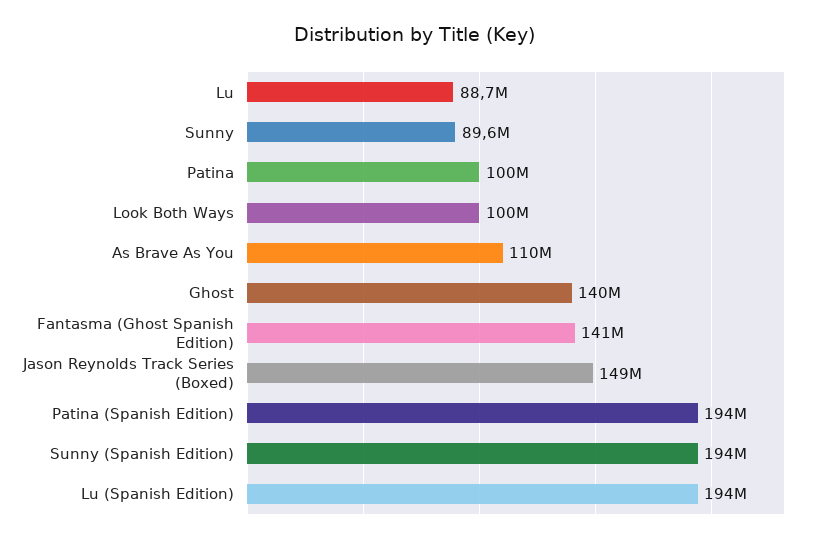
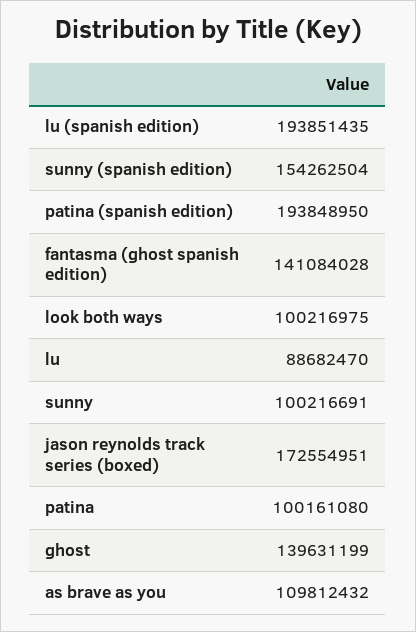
Sunny: 89600000 -> 100216691
Jason Reynolds Track Series (Boxed): 149000000 -> 172554951
Sunny (Spanish Edition): 194000000 -> 154262504

